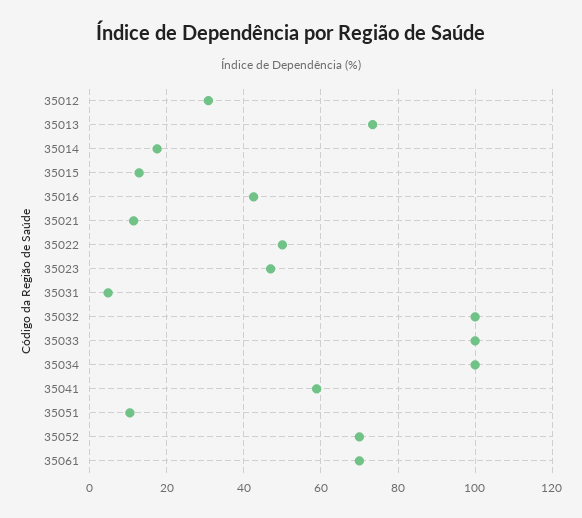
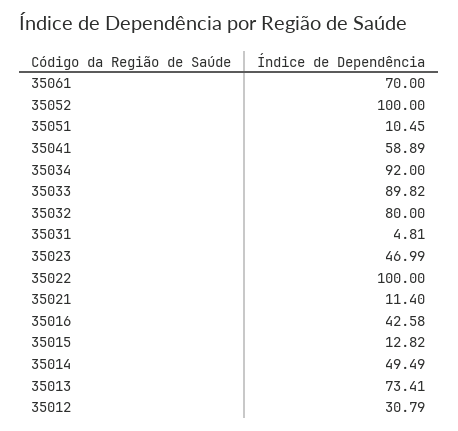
35014: 18 -> 49.49
35022: 50 -> 100
35032: 100 -> 80
35033: 100 -> 89.82
35034: 100 -> 92
35052: 70 -> 100

